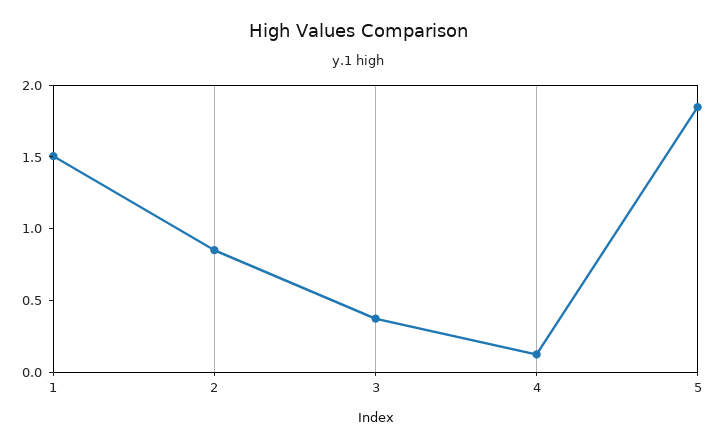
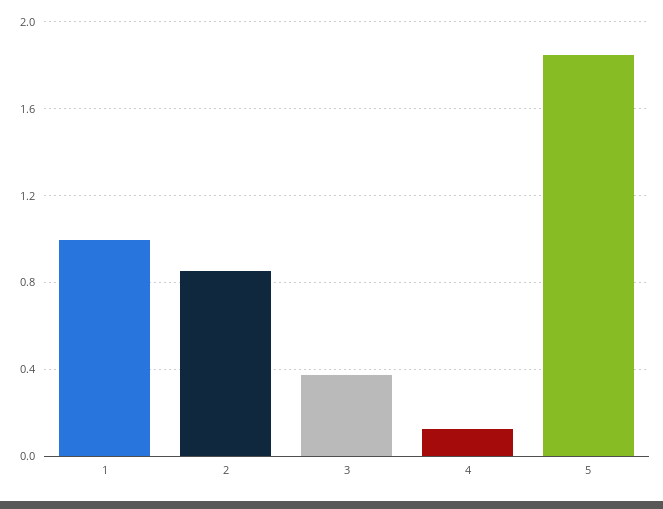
1: 1.5 -> 1

